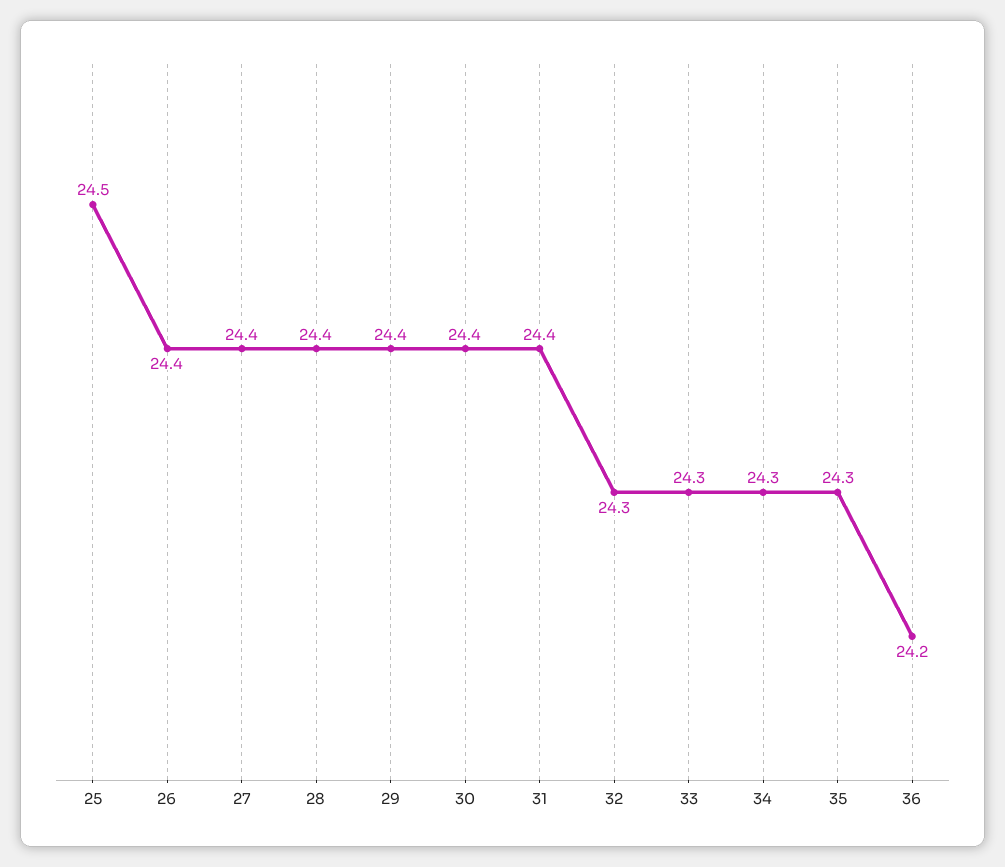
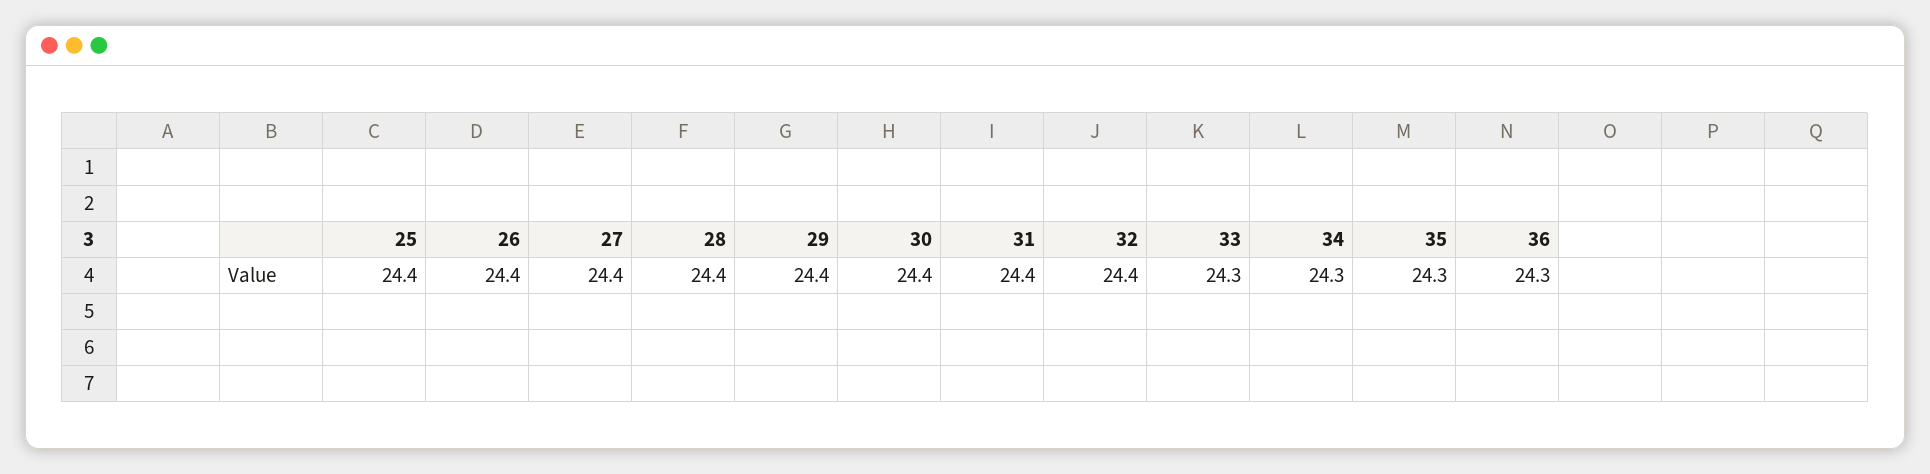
25: 24.5 -> 24.4
32: 24.3 -> 24.4
36: 24.2 -> 24.3

